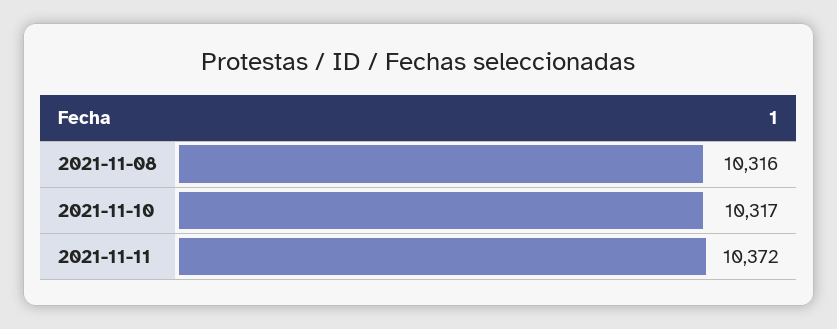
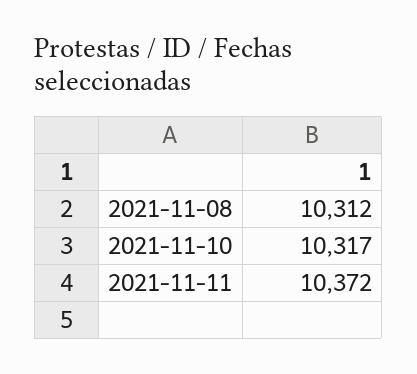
2021-11-08: 10316 -> 10312

